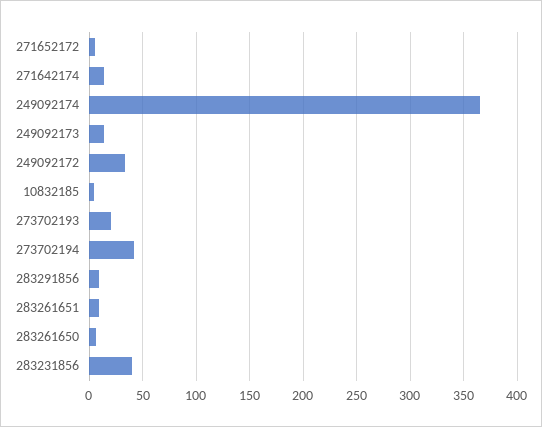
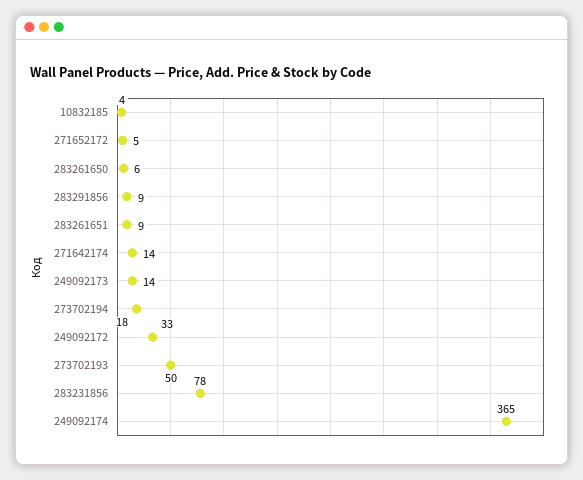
273702193: 20 -> 50
273702194: 40 -> 18
283231856: 40 -> 78

